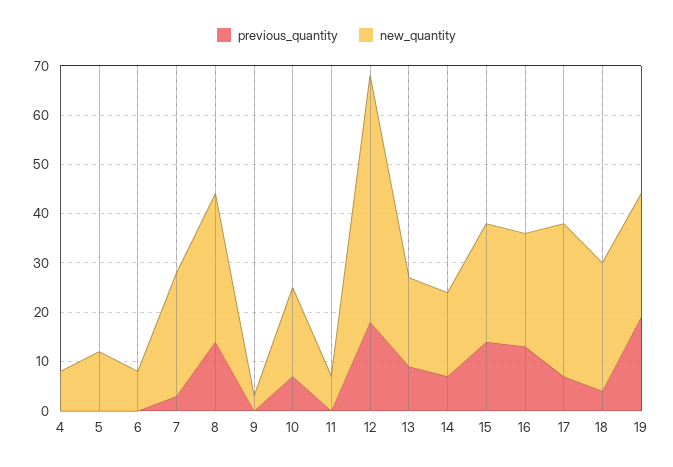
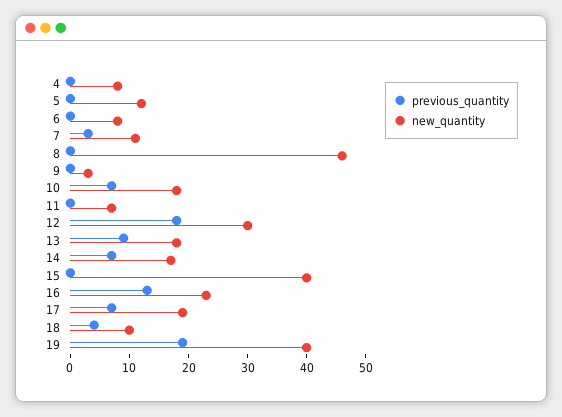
new_quantity, 7: 25 -> 10
previous_quantity, 8: 15 -> 0
new_quantity, 8: 30 -> 45
new_quantity, 12: 50 -> 30
previous_quantity, 15: 15 -> 0
new_quantity, 15: 25 -> 40
new_quantity, 17: 30 -> 20
new_quantity, 18: 25 -> 10
new_quantity, 19: 25 -> 40

